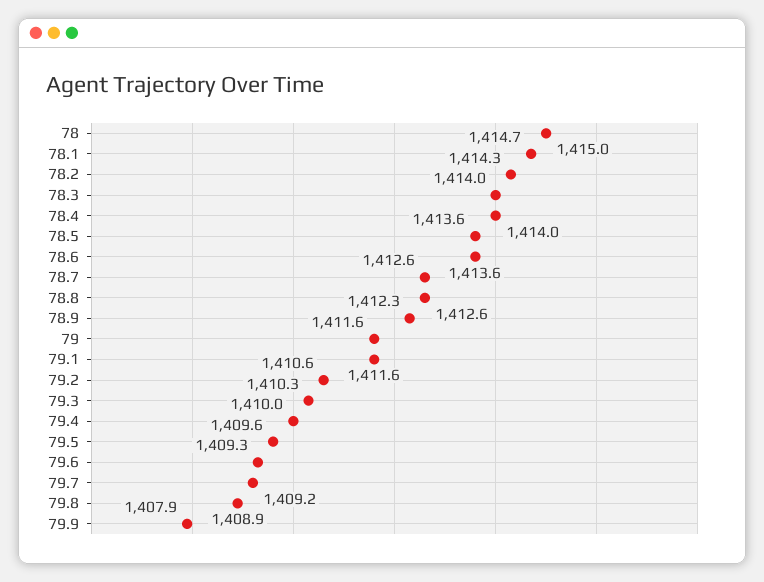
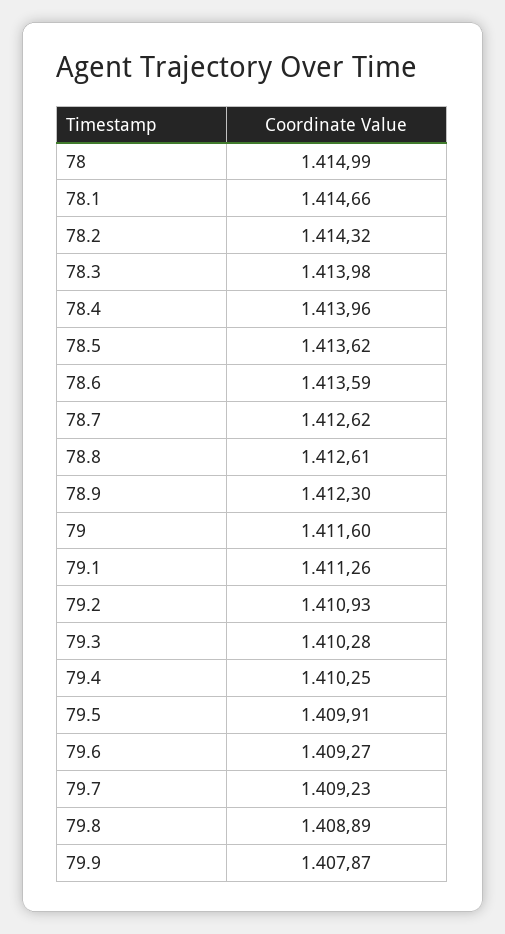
79.1: 1411.6 -> 1411.26
79.2: 1410.6 -> 1410.93
79.4: 1410 -> 1410.25
79.5: 1409.6 -> 1409.91

